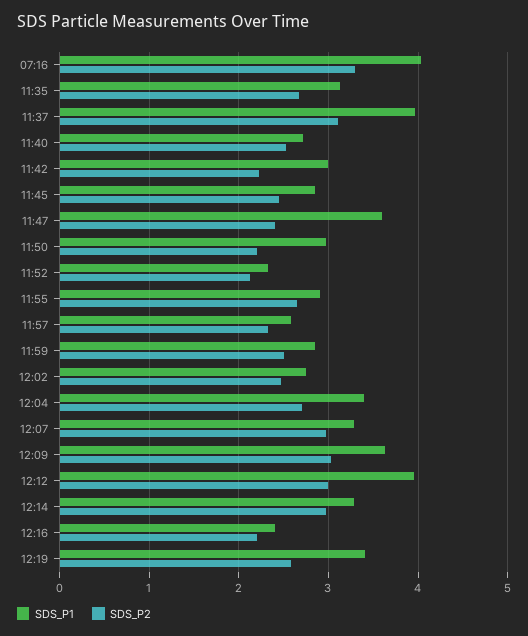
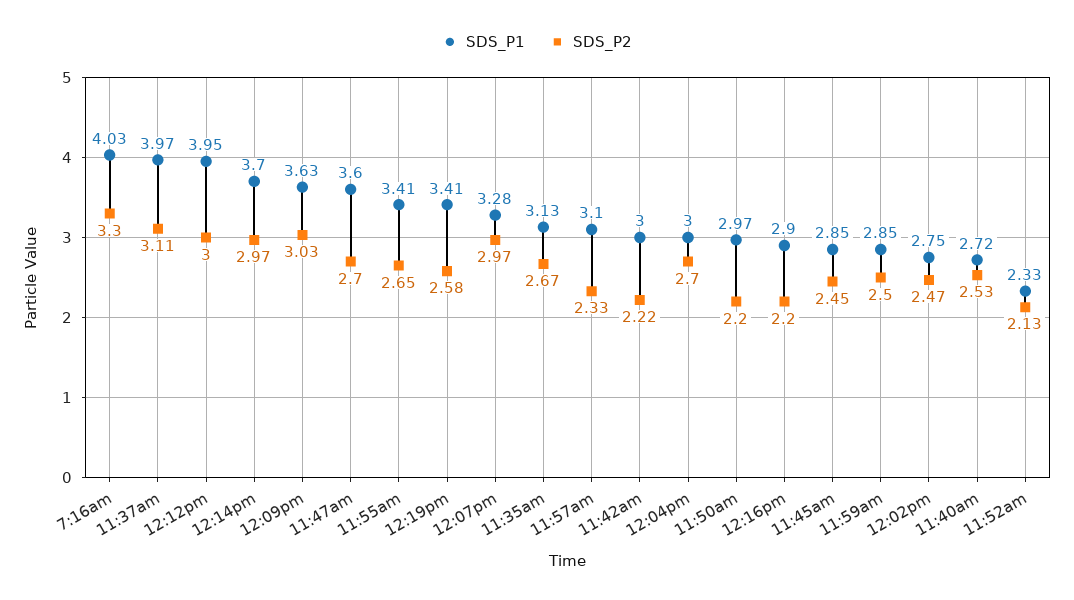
SDS_P2, 11:47: 2.4 -> 2.7
SDS_P1, 11:55: 2.9 -> 3.41
SDS_P1, 11:57: 2.6 -> 3.1
SDS_P1, 12:04: 3.4 -> 3
SDS_P1, 12:14: 3.3 -> 3.7
SDS_P1, 12:16: 2.4 -> 2.9

